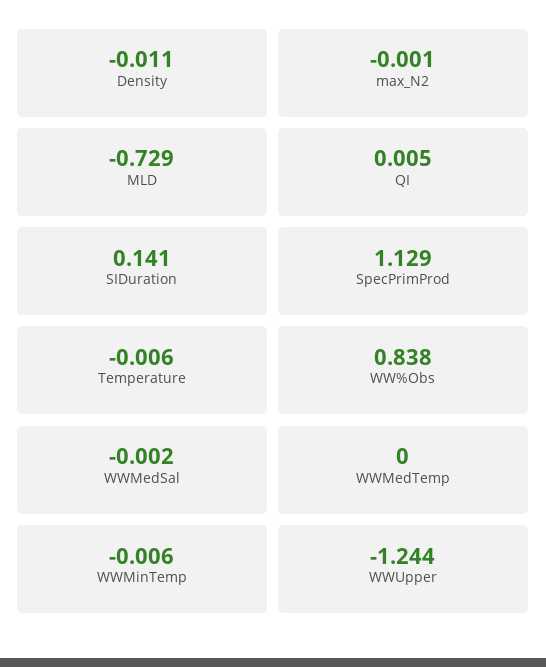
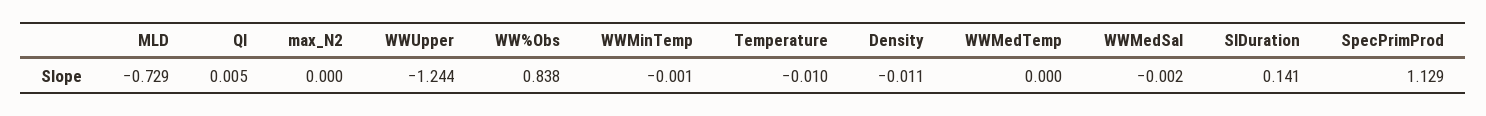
max_N2: -0.001 -> 0
Temperature: -0.006 -> -0.01
WWMinTemp: -0.006 -> -0.001

